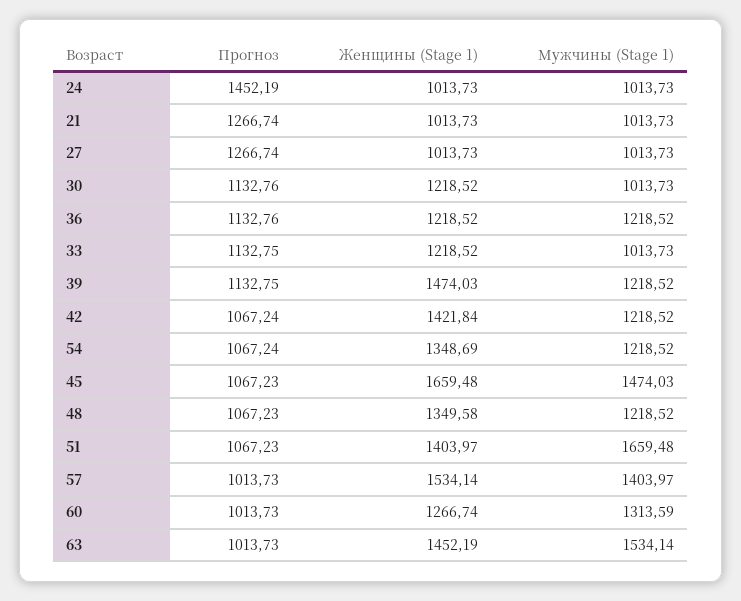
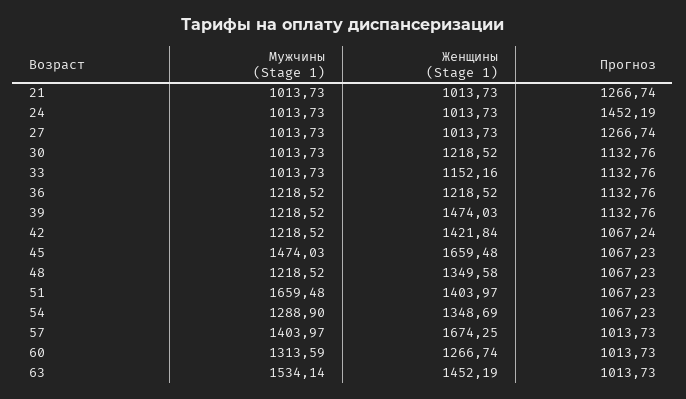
Прогноз, 33: 1132.75 -> 1132.76
Женщины (Stage 1), 33: 1218.52 -> 1152.16
Прогноз, 39: 1132.75 -> 1132.76
Прогноз, 54: 1067.24 -> 1067.23
Мужчины (Stage 1), 54: 1218.52 -> 1288.9
Женщины (Stage 1), 57: 1534.14 -> 1674.25

